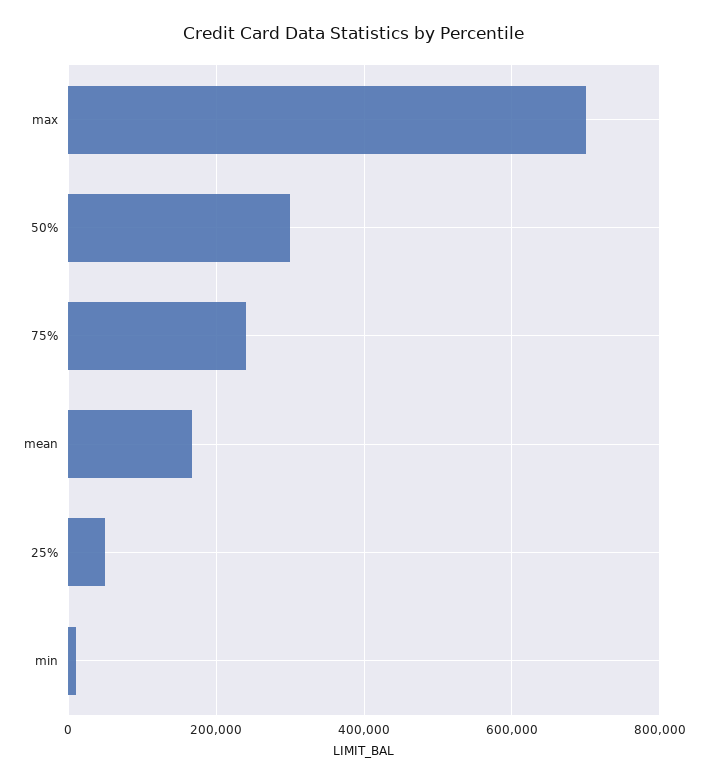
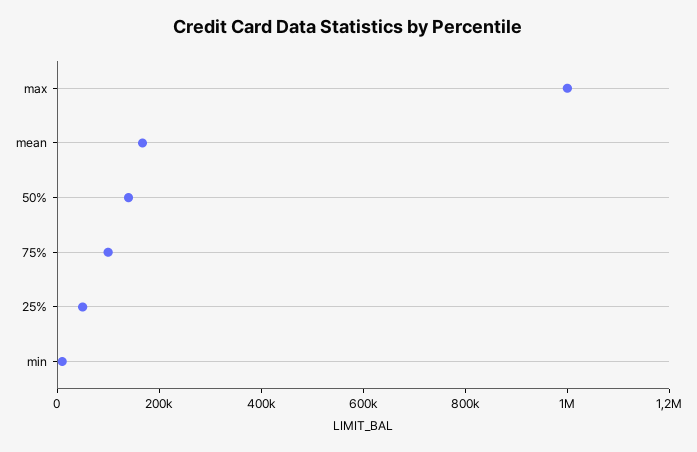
max: 700000 -> 1000000
50%: 300000 -> 150000
75%: 240000 -> 100000

